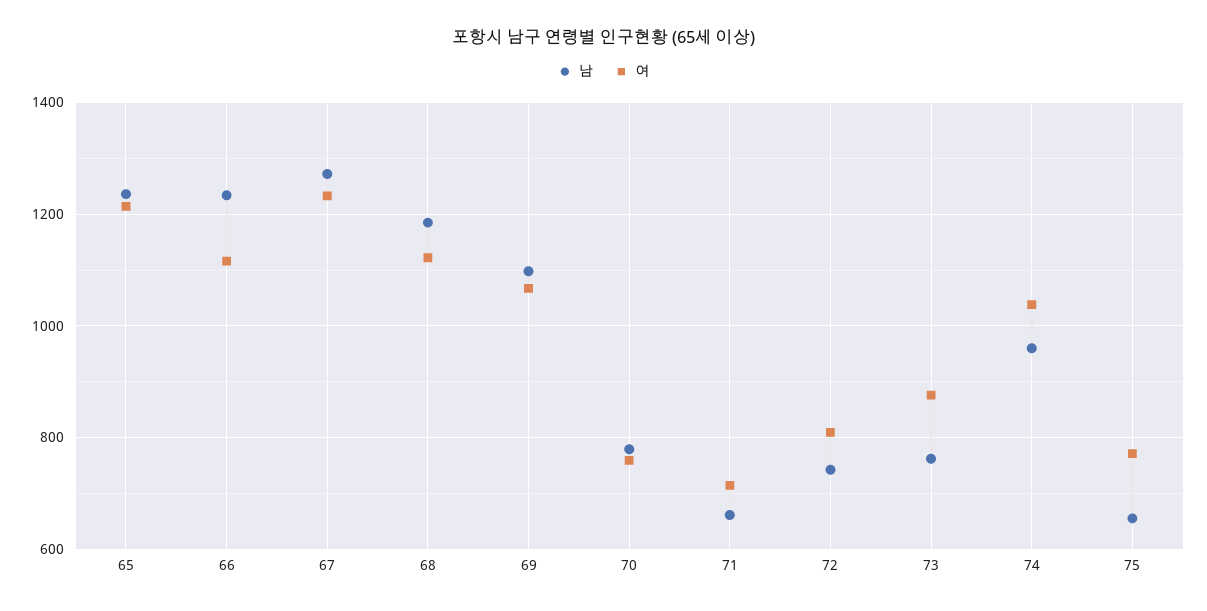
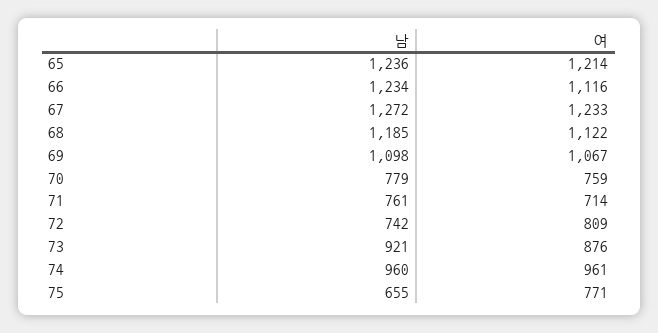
남, 71: 660 -> 761
남, 73: 760 -> 921
여, 74: 1040 -> 961

